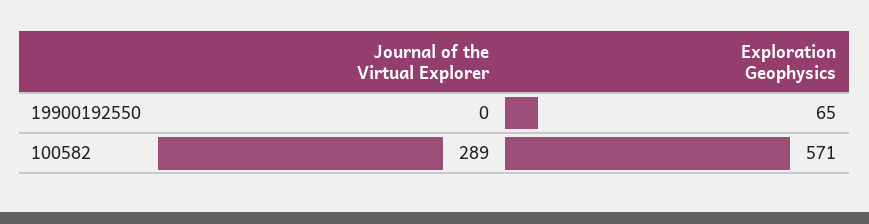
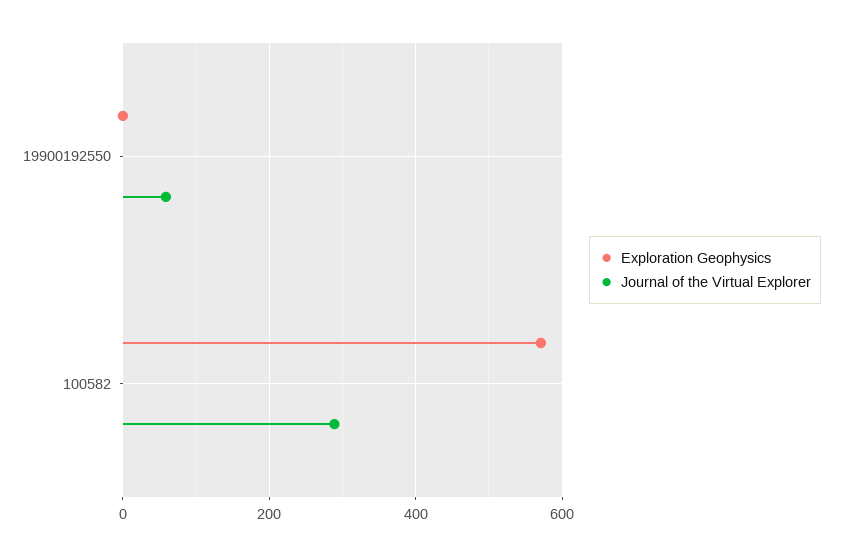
Journal of the Virtual Explorer, 19900192550: 0 -> 60
Exploration Geophysics, 19900192550: 65 -> 0

